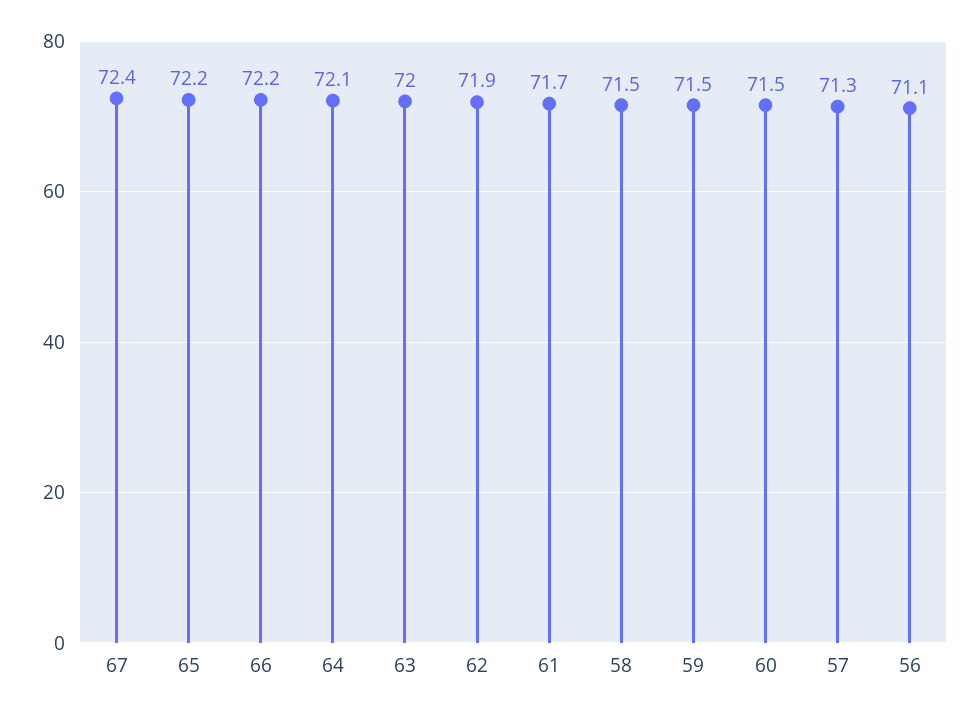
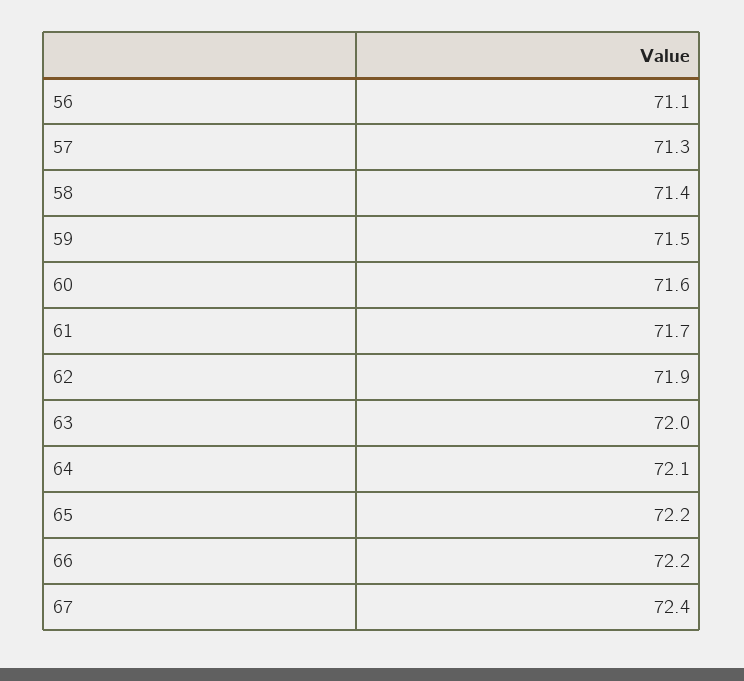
58: 71.5 -> 71.4
60: 71.5 -> 71.6

